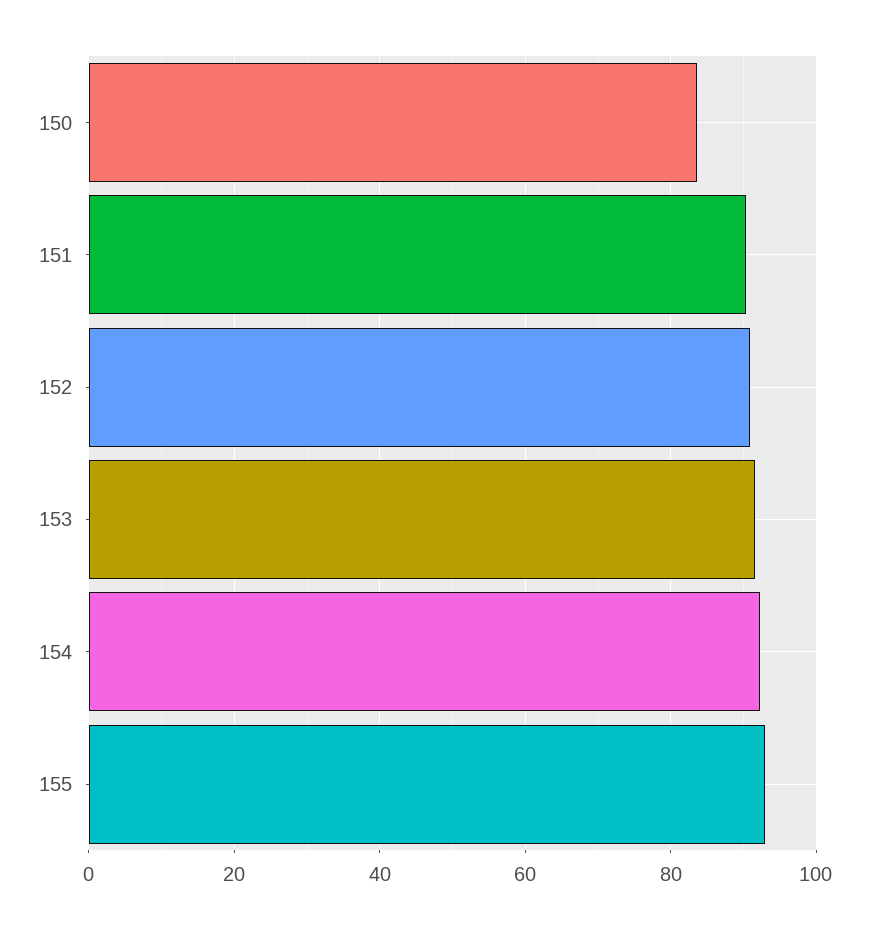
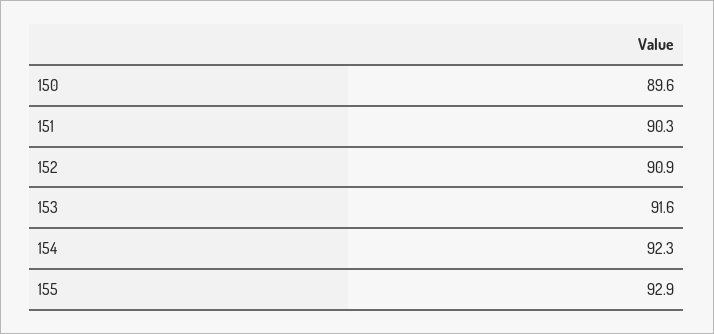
150: 84 -> 89.6

